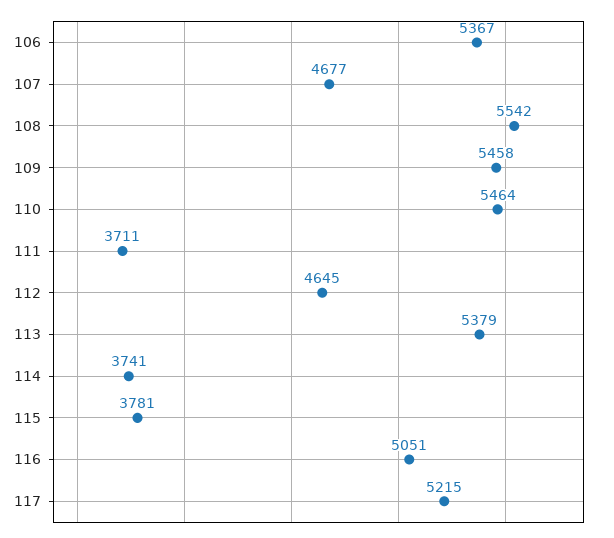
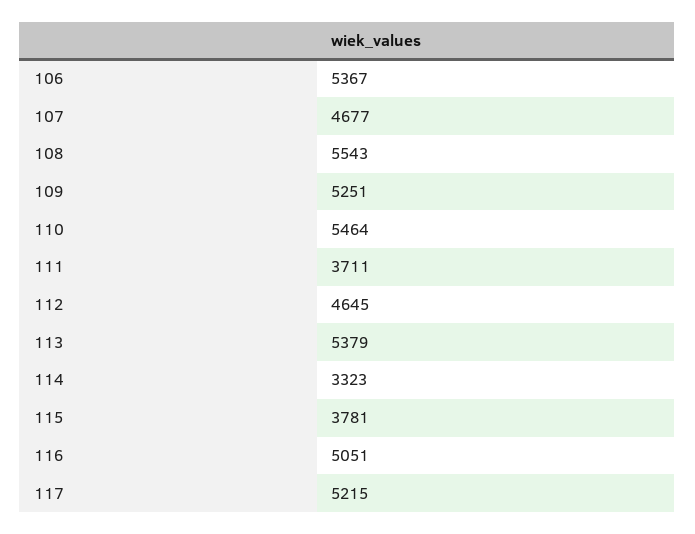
108: 5542 -> 5543
109: 5458 -> 5251
114: 3741 -> 3323

